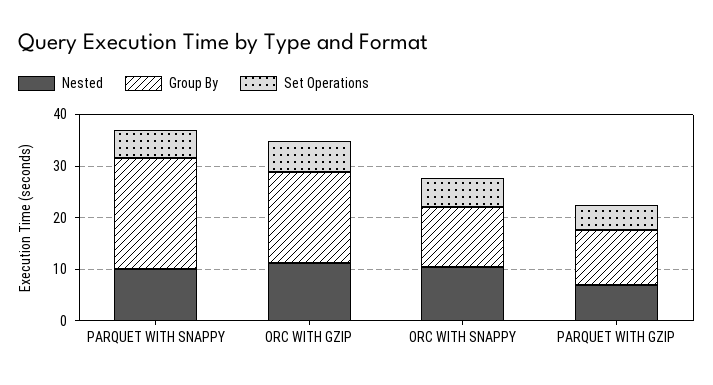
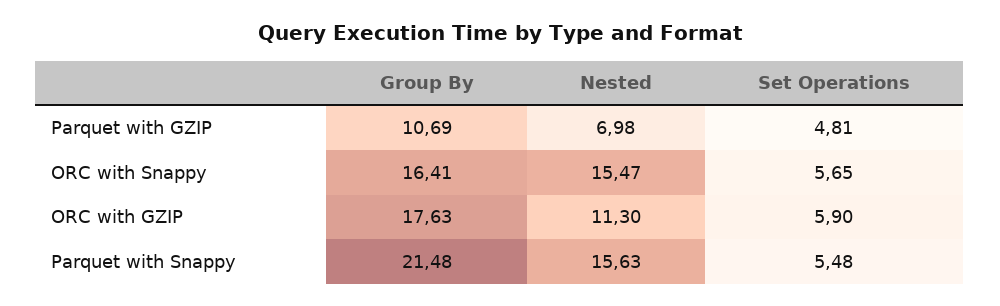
Nested, PARQUET WITH SNAPPY: 10 -> 15.63
Nested, ORC WITH SNAPPY: 10 -> 15.47
Group By, ORC WITH SNAPPY: 12 -> 16.41

